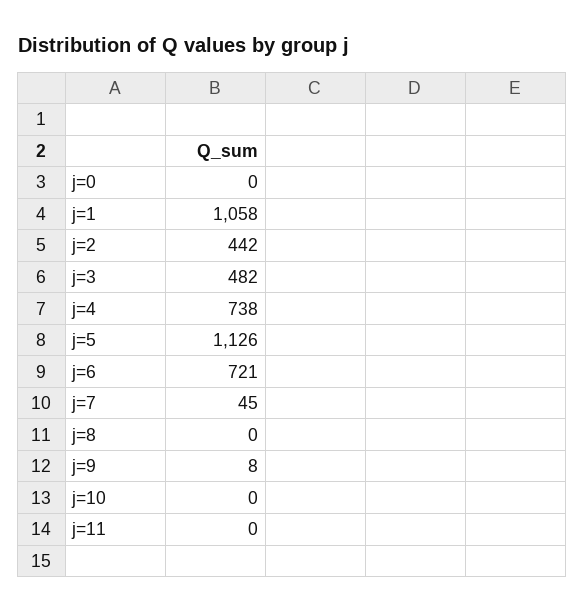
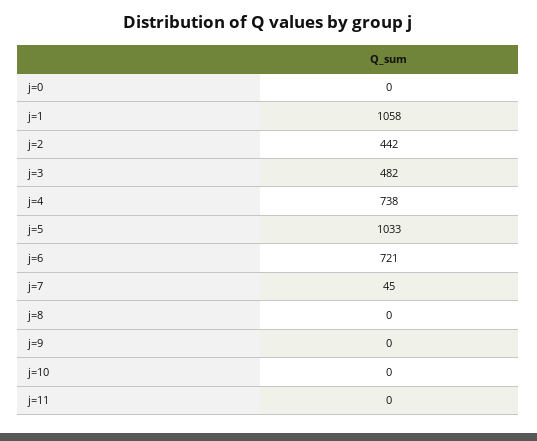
j=5: 1126 -> 1033
j=9: 8 -> 0

